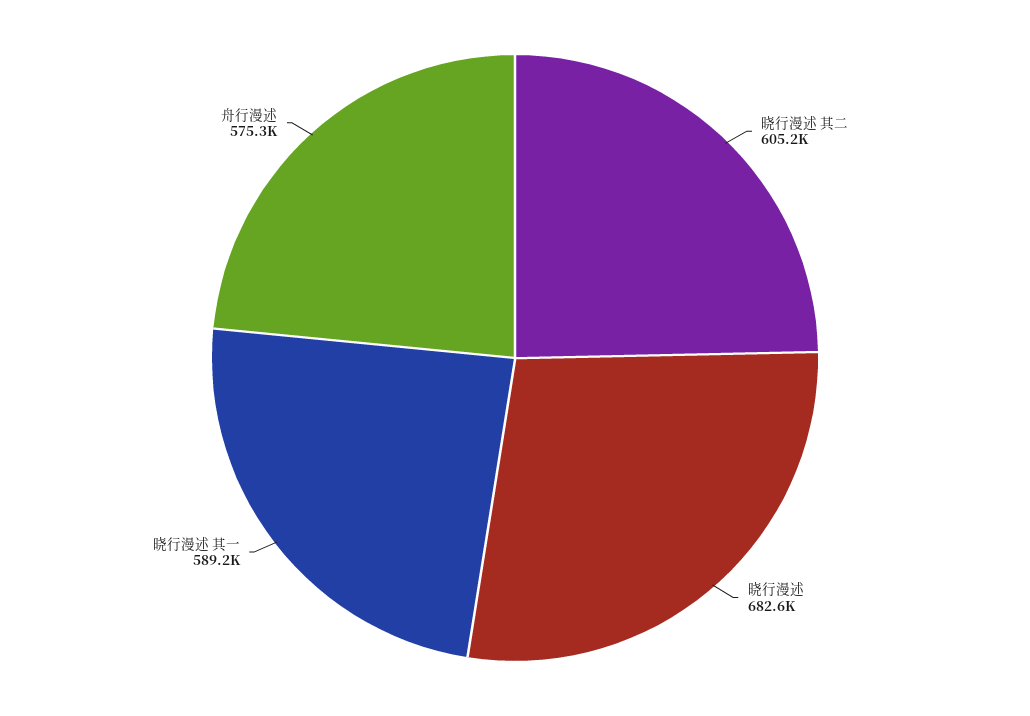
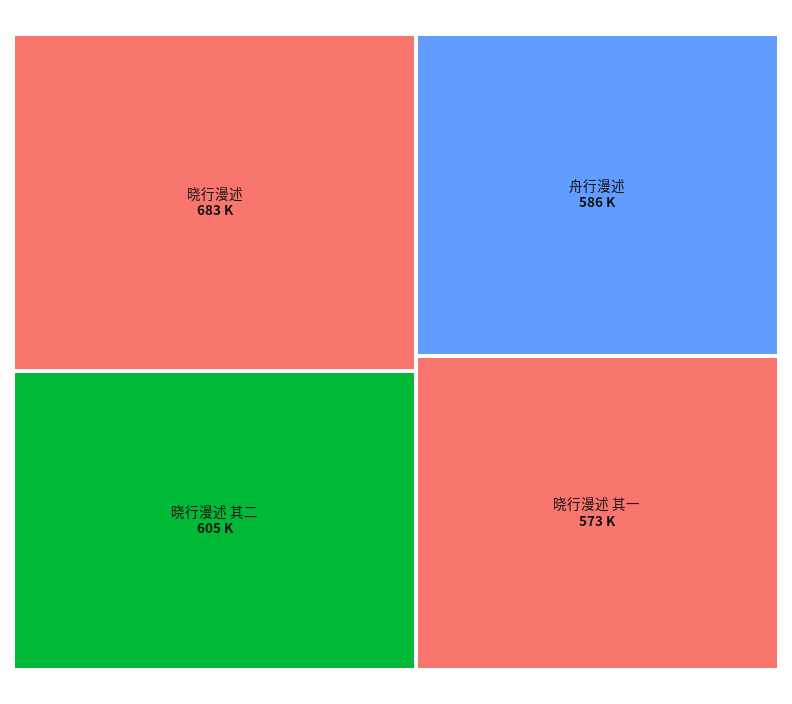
晓行漫述 其一: 589200 -> 573000
舟行漫述: 575300 -> 586000

